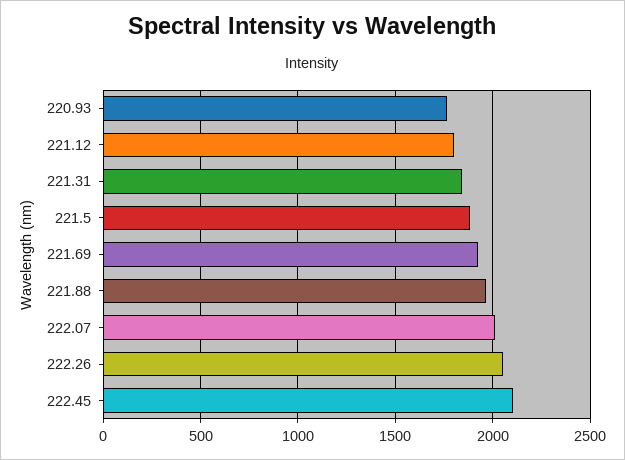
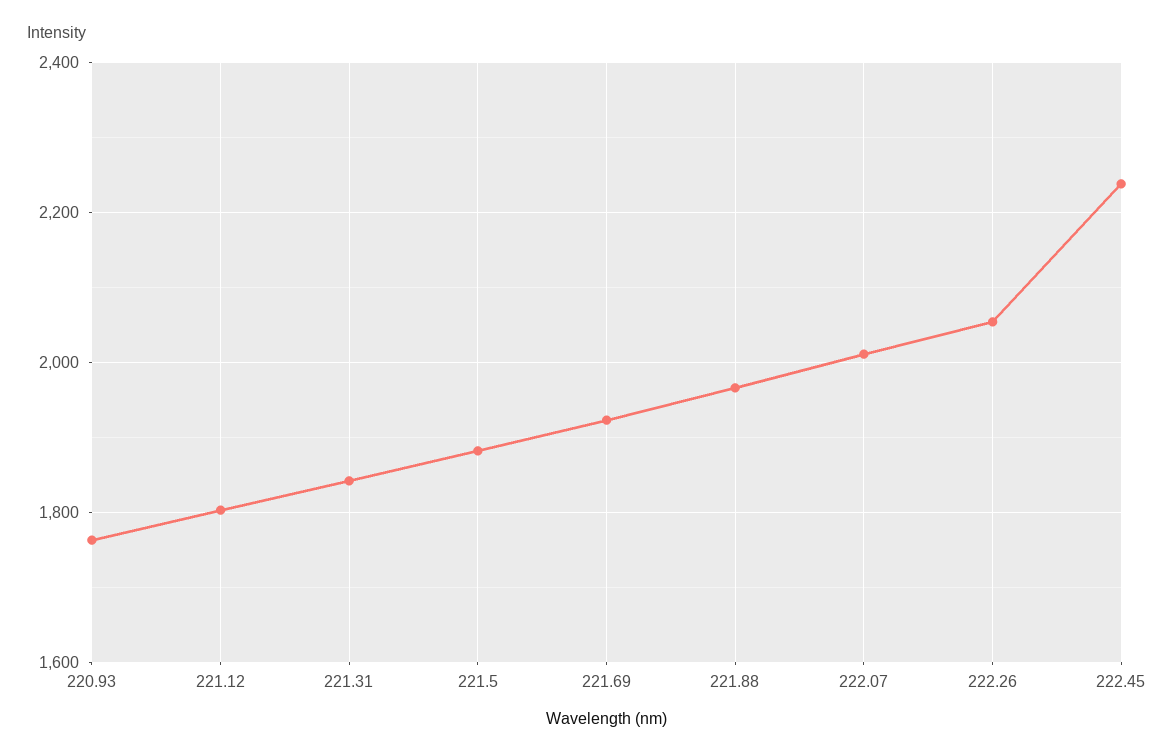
222.45: 2100 -> 2240

